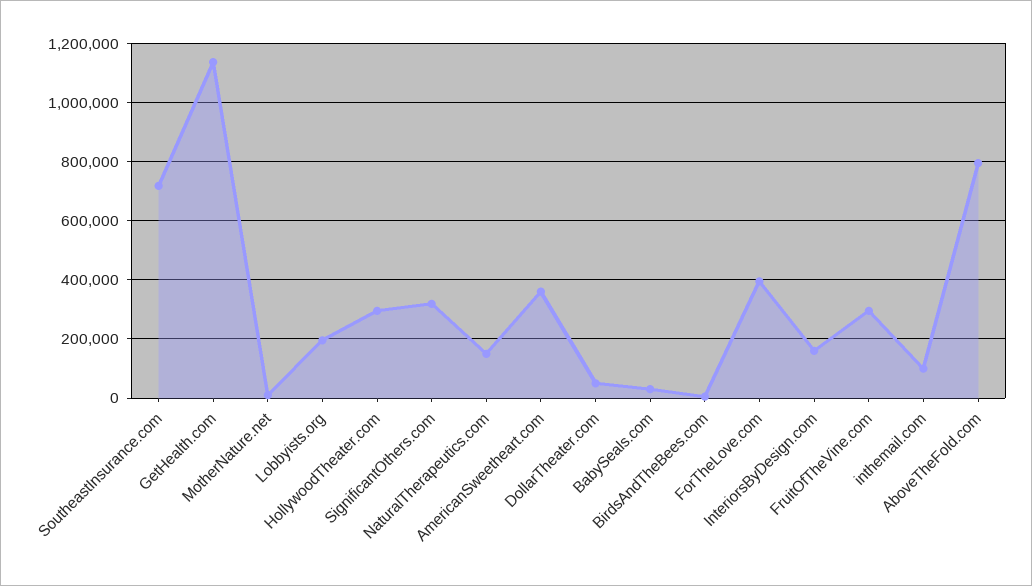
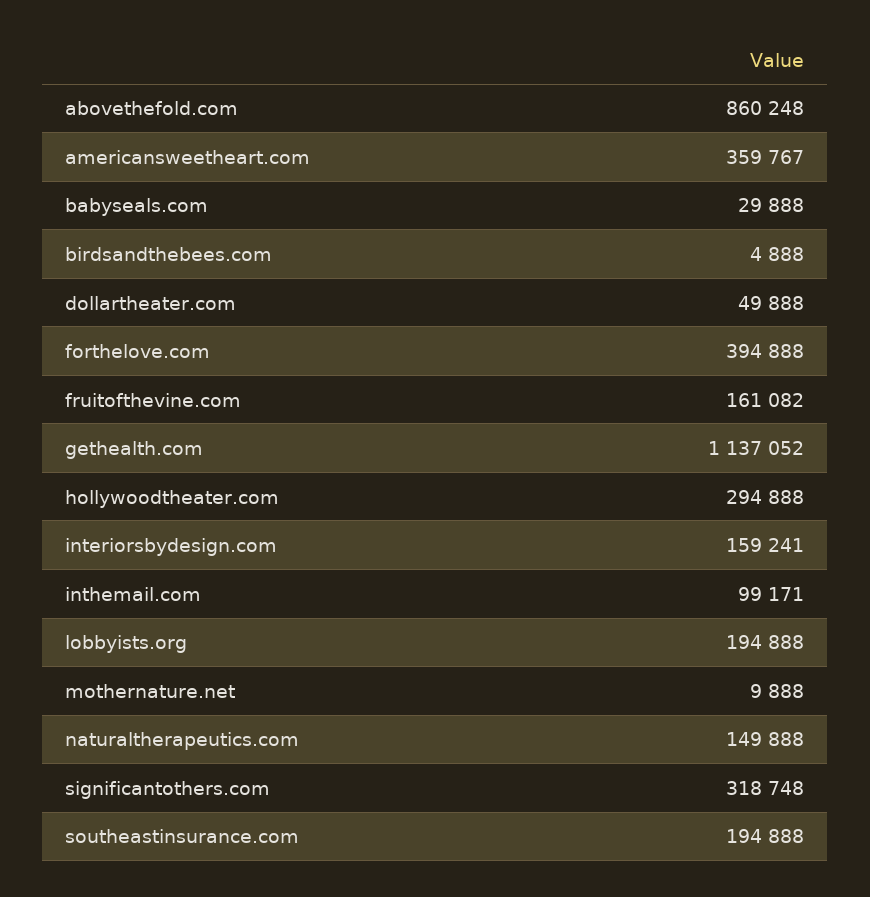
SoutheastInsurance.com: 725000 -> 194888
FruitOfTheVine.com: 300000 -> 161082
AboveTheFold.com: 800000 -> 860248

